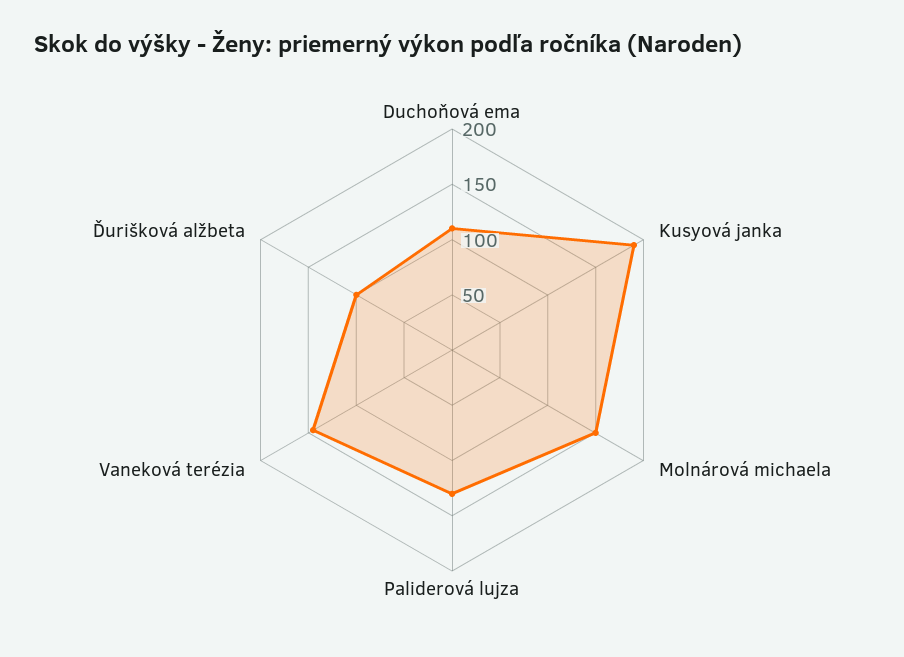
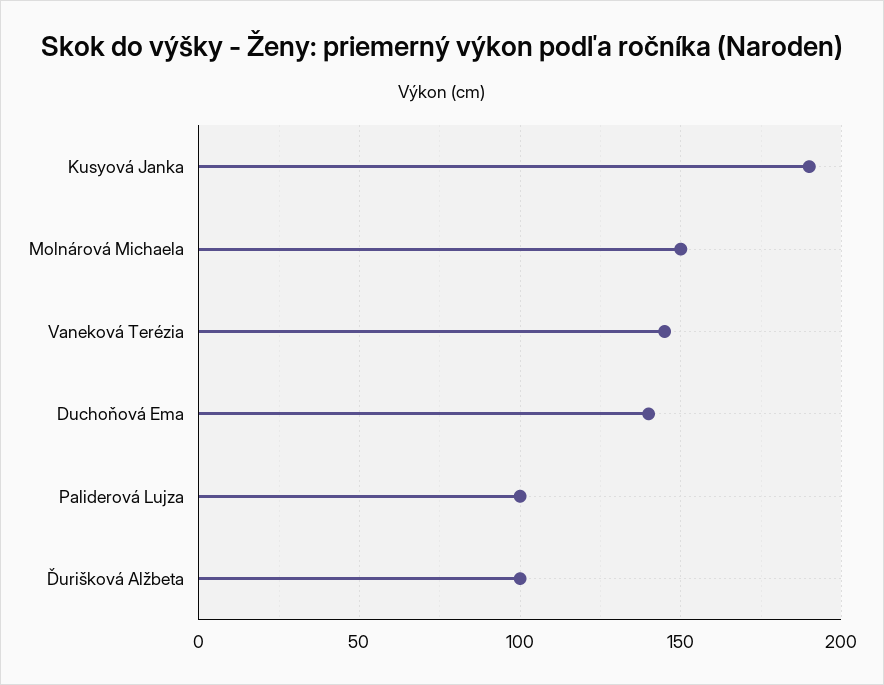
Duchoňová ema: 110 -> 140
Paliderová lujza: 130 -> 100

